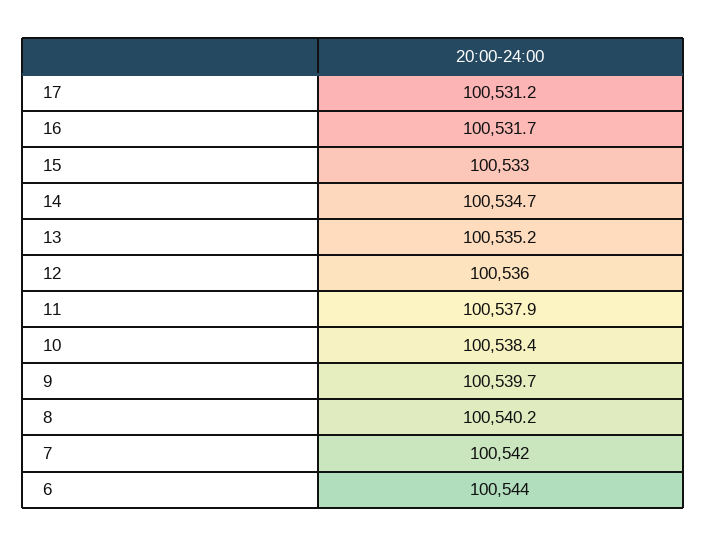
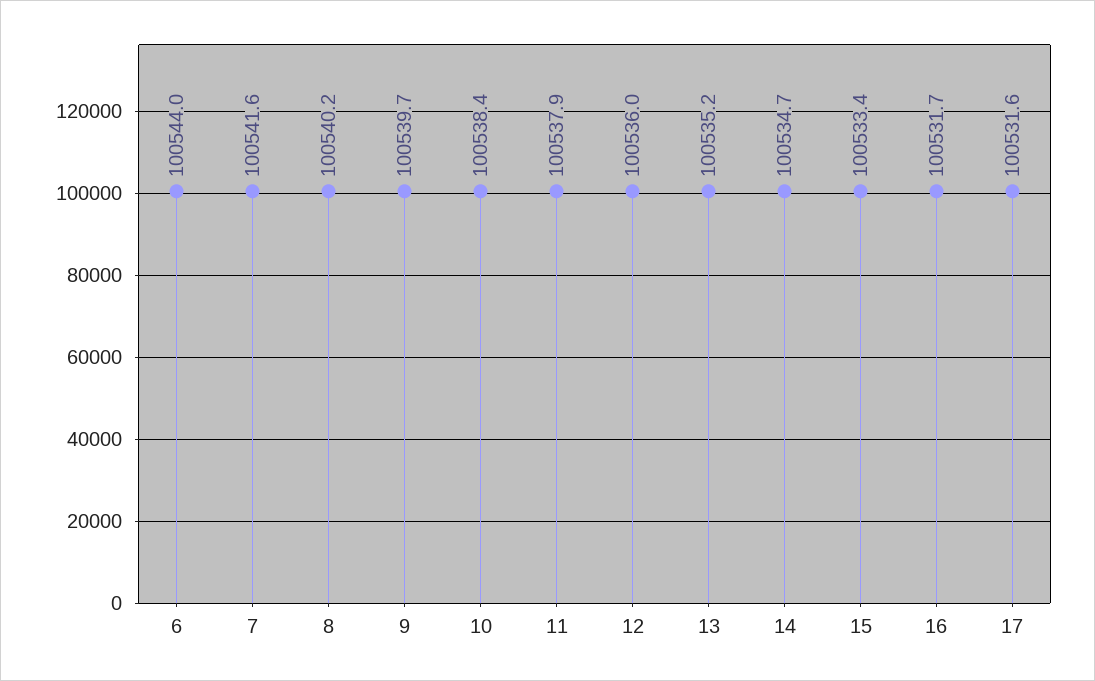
17: 100531.2 -> 100531.6
15: 100533 -> 100533.4
7: 100542 -> 100541.6

